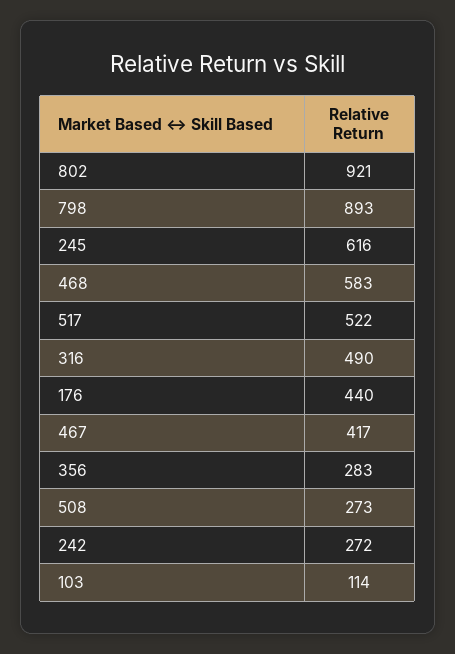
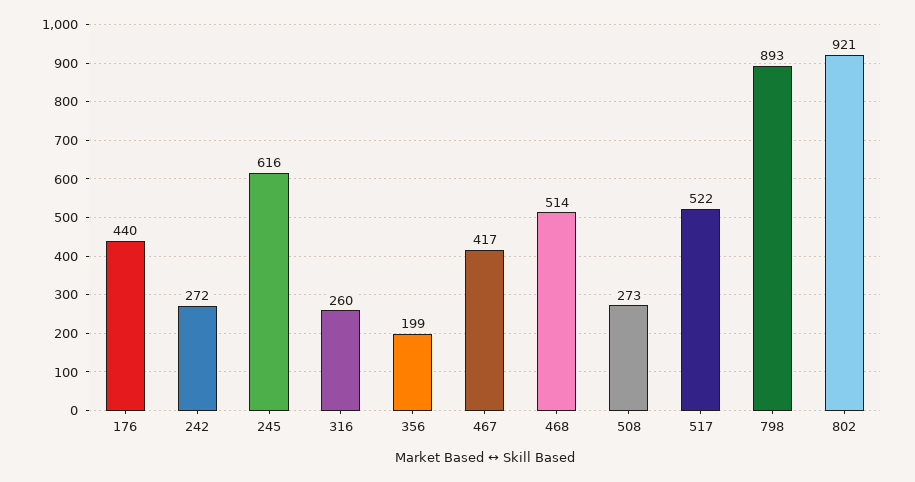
468: 583 -> 514
316: 490 -> 260
356: 283 -> 199
103: 114 -> none

